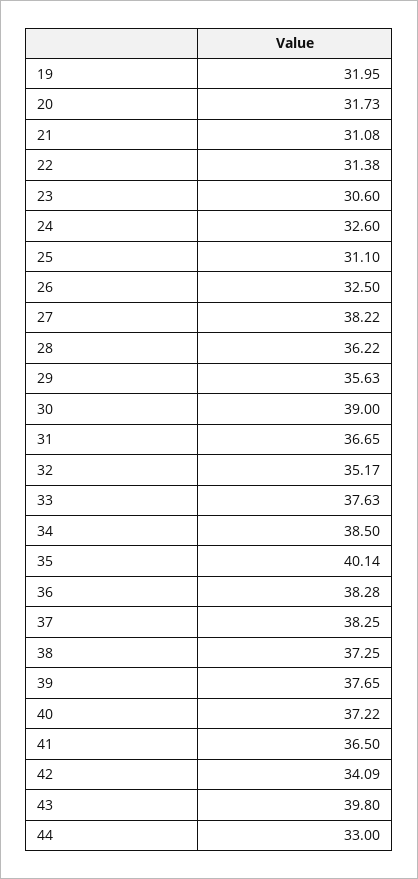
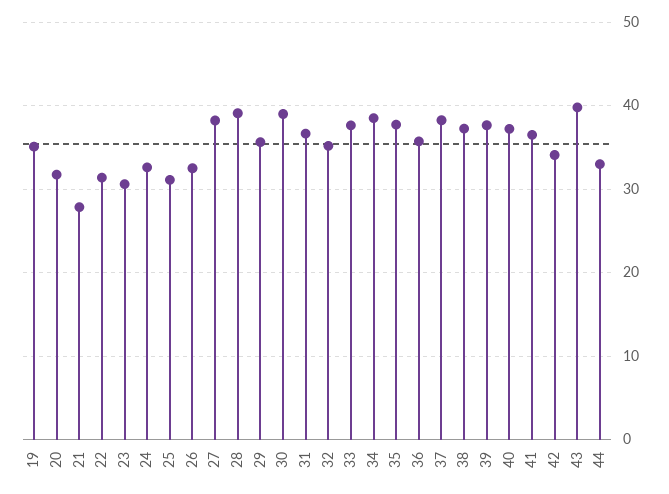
19: 31.95 -> 35
21: 31.08 -> 28
28: 36.22 -> 39
35: 40.14 -> 38
36: 38.28 -> 36

